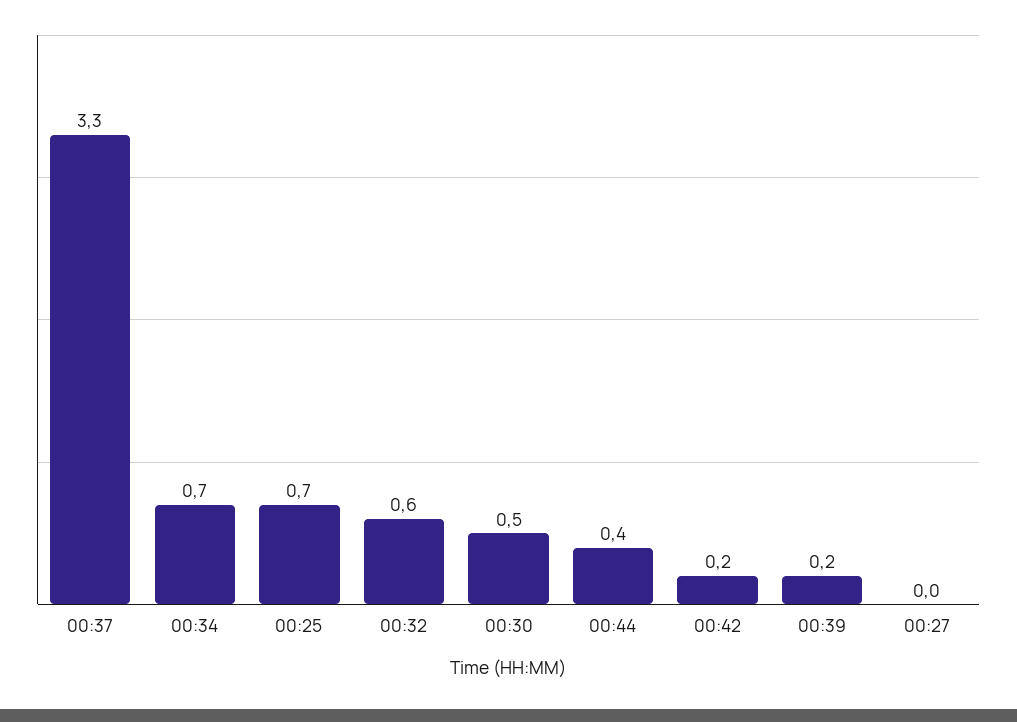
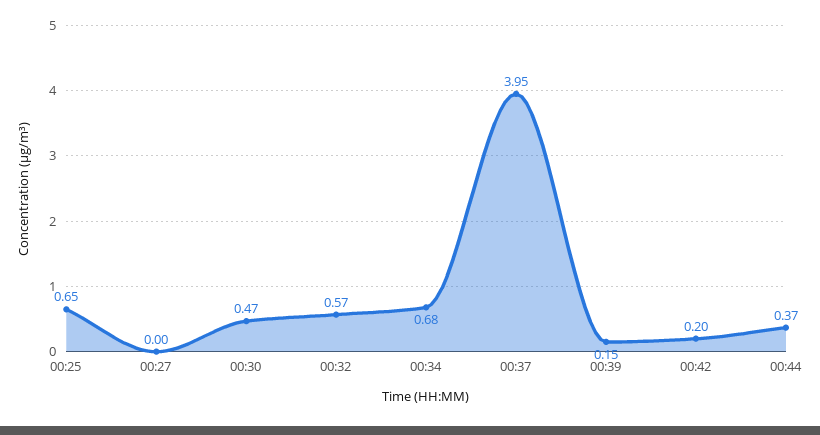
00:37: 3.3 -> 3.95

